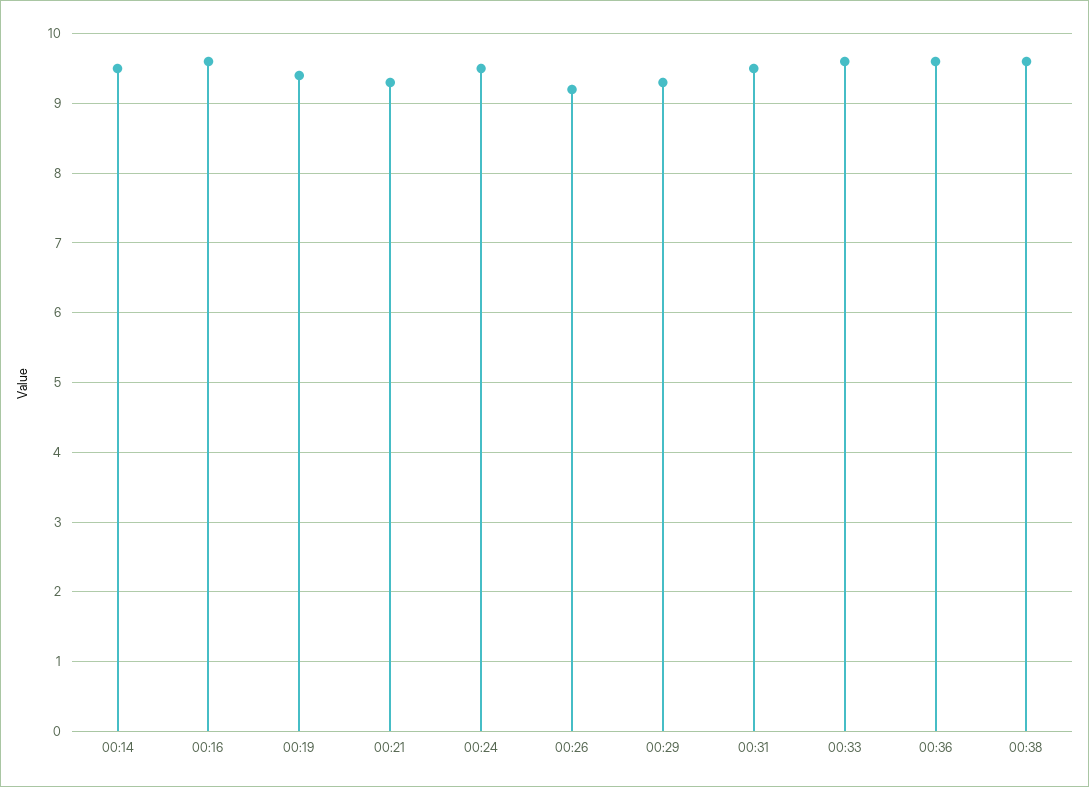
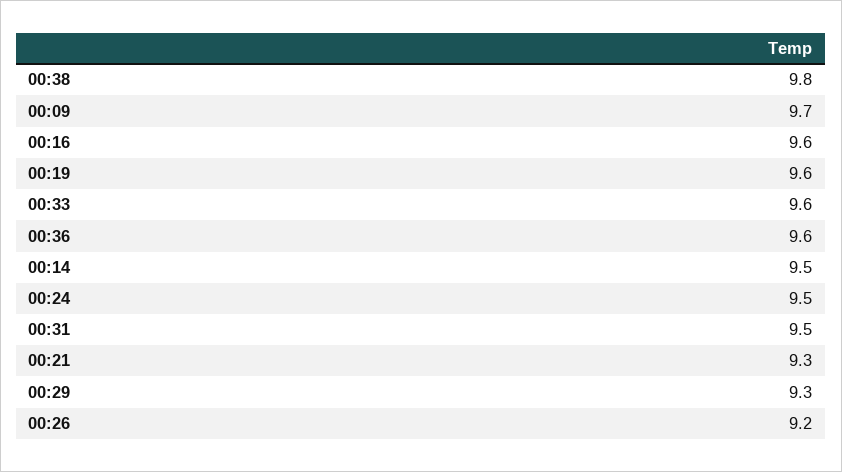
00:19: 9.4 -> 9.6
00:38: 9.6 -> 9.8
00:09: none -> 9.7

